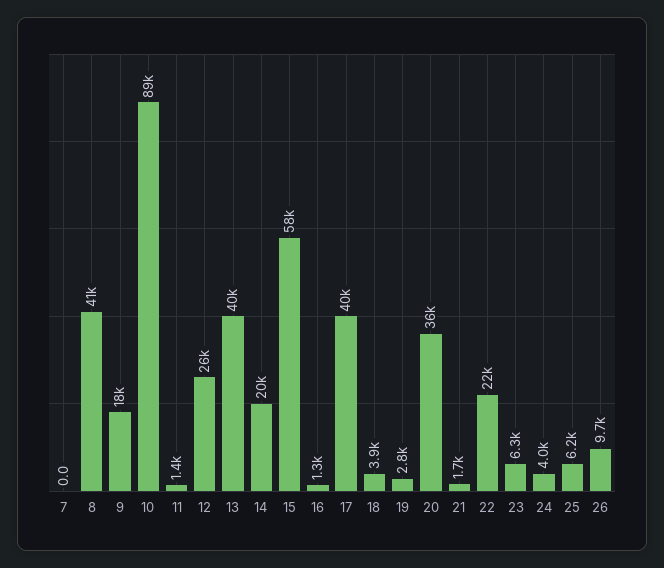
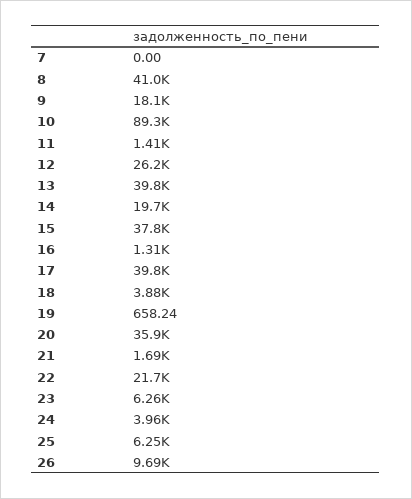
15: 58000 -> 37800
19: 2800 -> 658.24

